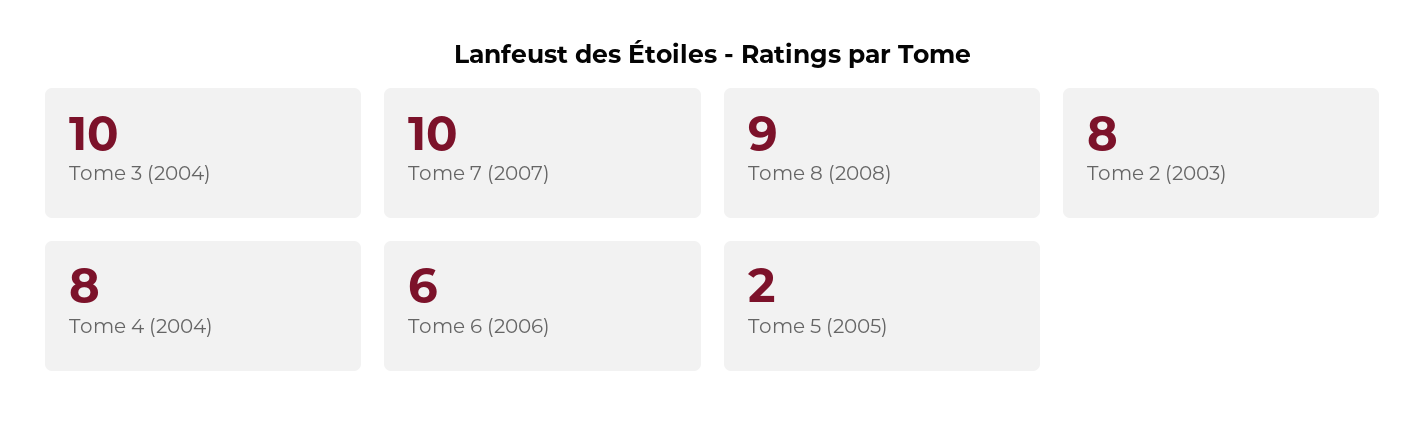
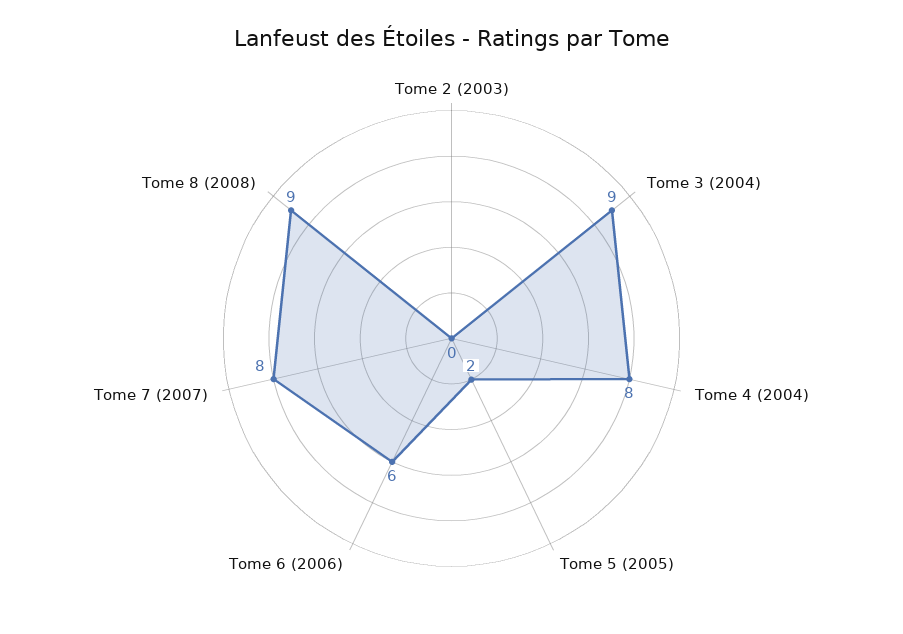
Tome 3 (2004): 10 -> 9
Tome 7 (2007): 10 -> 8
Tome 2 (2003): 8 -> 0

